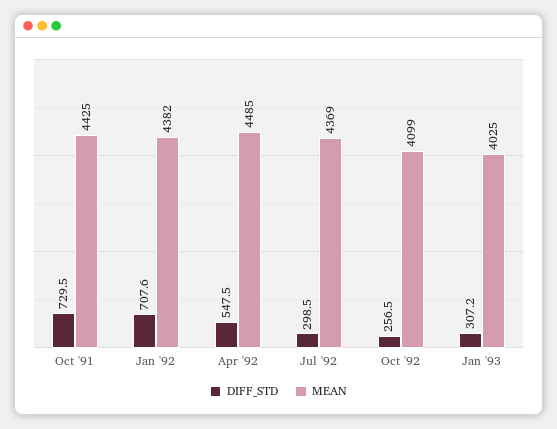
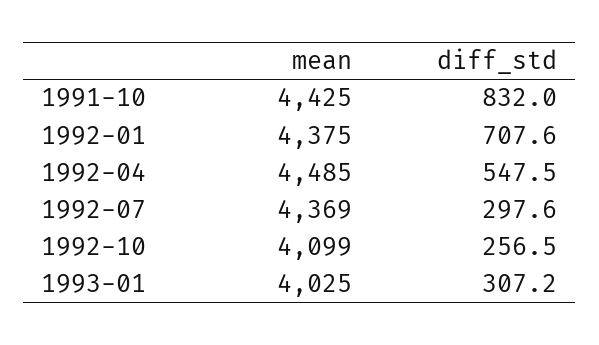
DIFF_STD, Oct '91: 729.5 -> 832
MEAN, Jan '92: 4382 -> 4375
DIFF_STD, Jul '92: 298.5 -> 297.6

